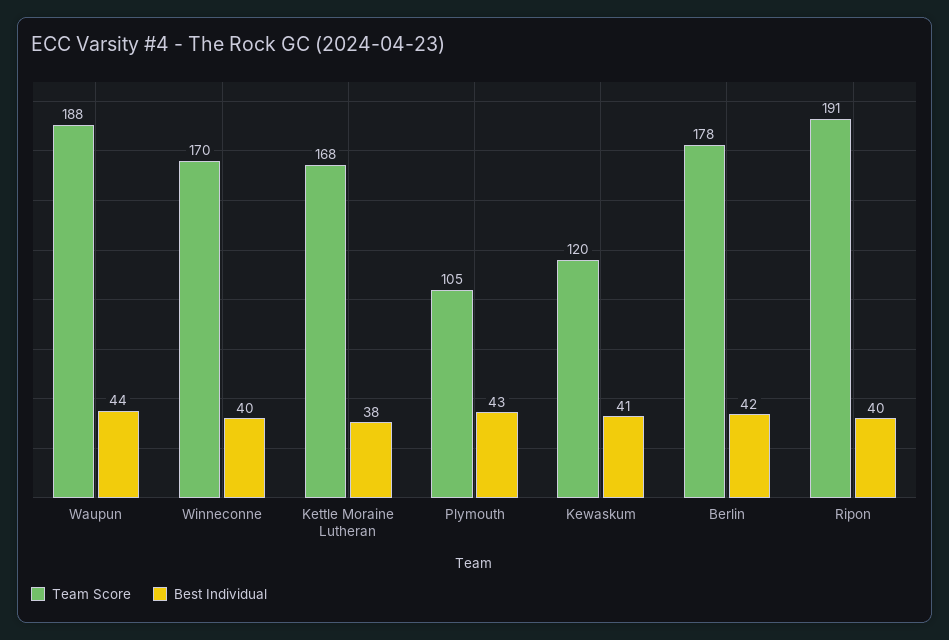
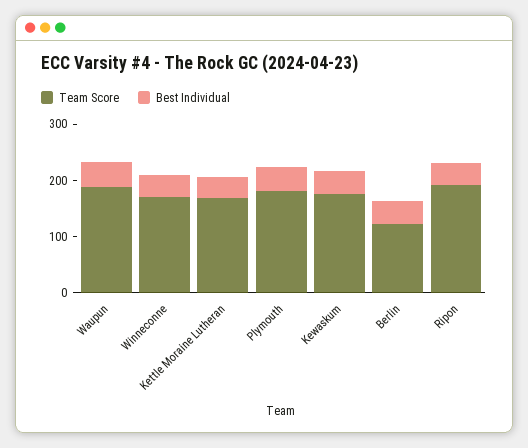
Team Score, Plymouth: 105 -> 180
Team Score, Kewaskum: 120 -> 180
Team Score, Berlin: 178 -> 120

